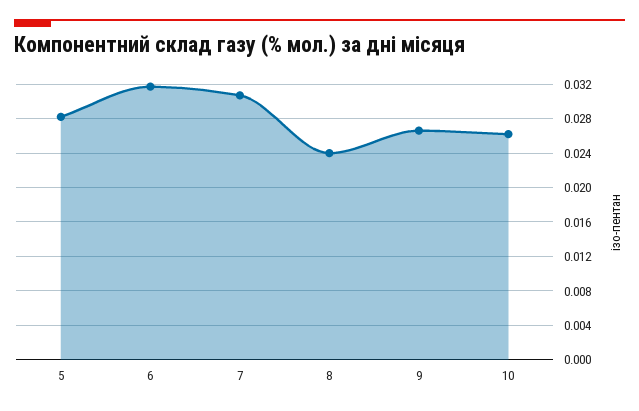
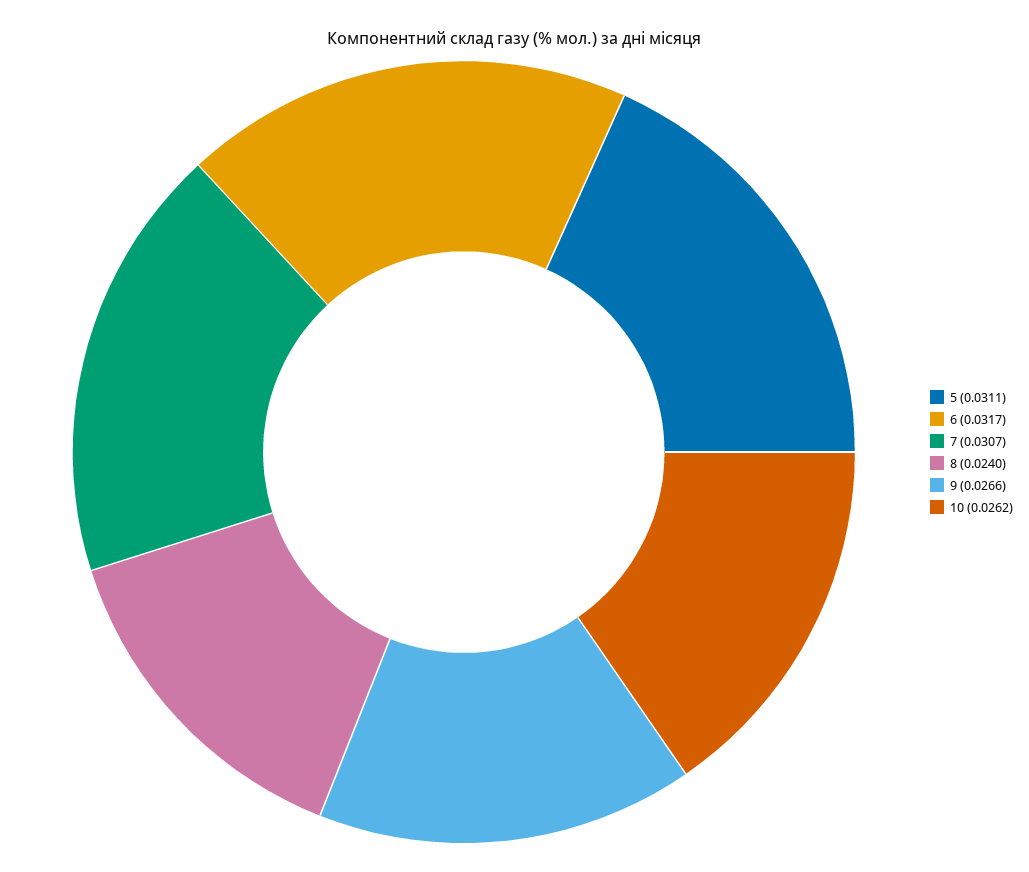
5: 0.028 -> 0.0311

